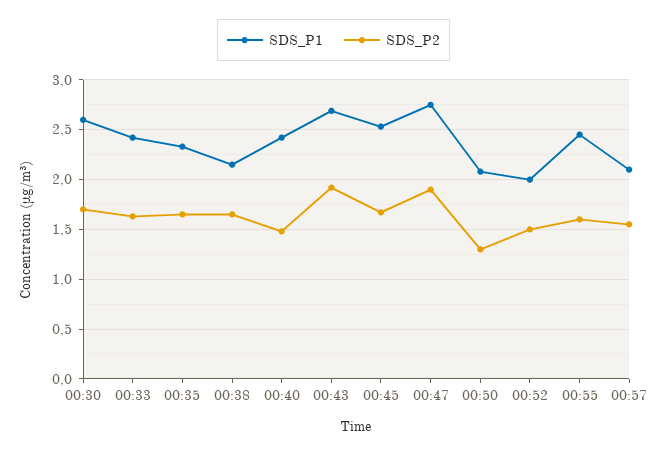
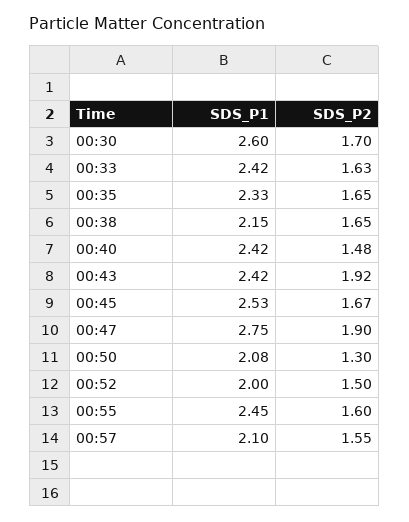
SDS_P1, 00:43: 2.7 -> 2.42

